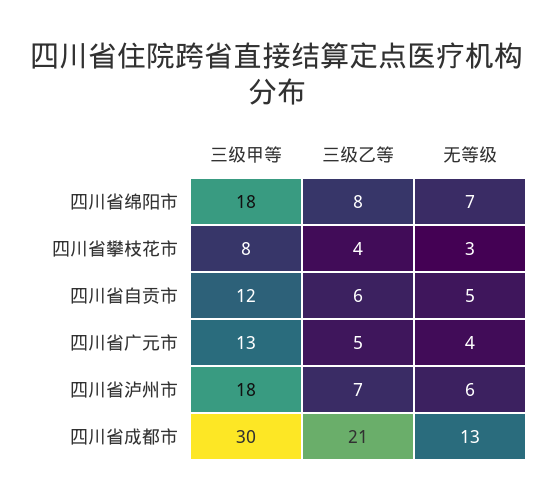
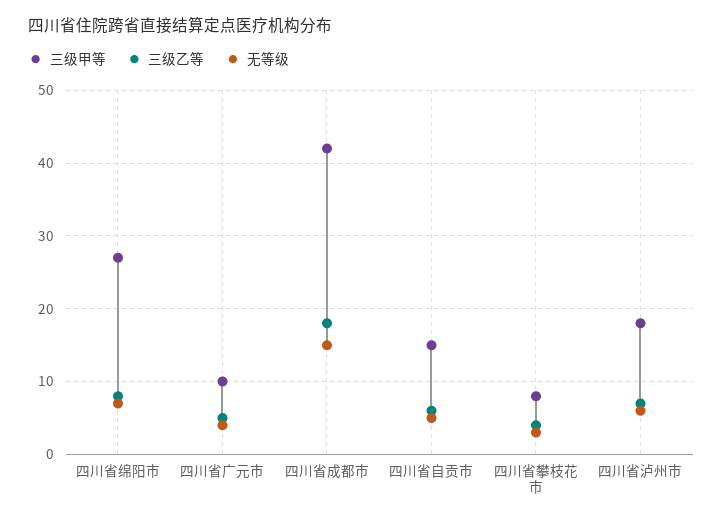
三级甲等, 四川省绵阳市: 18 -> 27
三级甲等, 四川省自贡市: 12 -> 15
三级甲等, 四川省广元市: 13 -> 10
三级甲等, 四川省成都市: 30 -> 42
三级乙等, 四川省成都市: 21 -> 18
无等级, 四川省成都市: 13 -> 15

